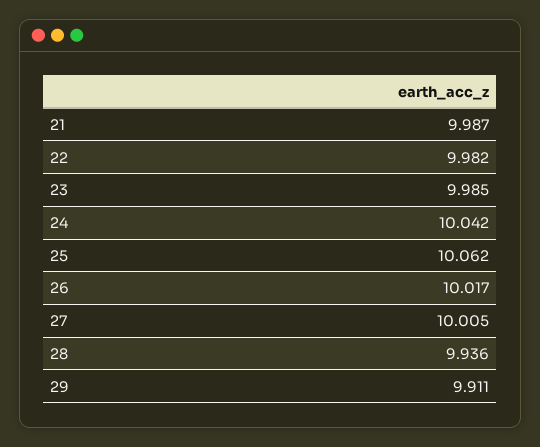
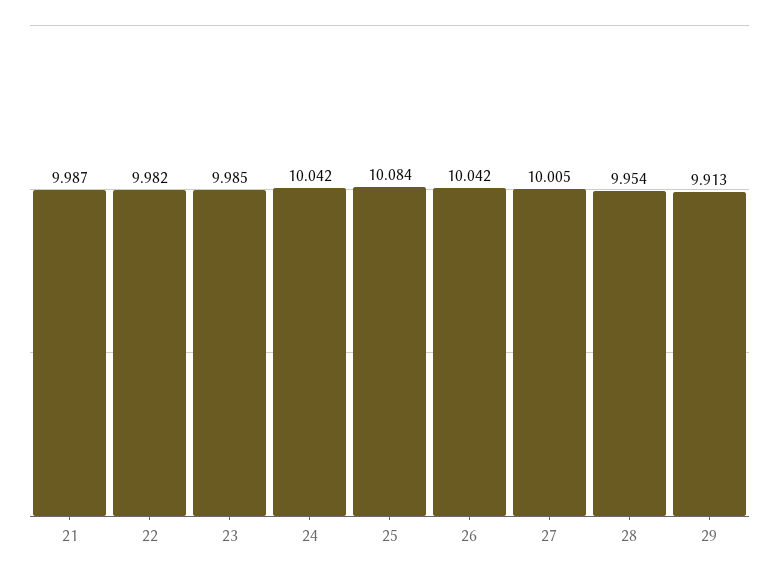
25: 10.062 -> 10.084
26: 10.017 -> 10.042
28: 9.936 -> 9.954
29: 9.911 -> 9.913

